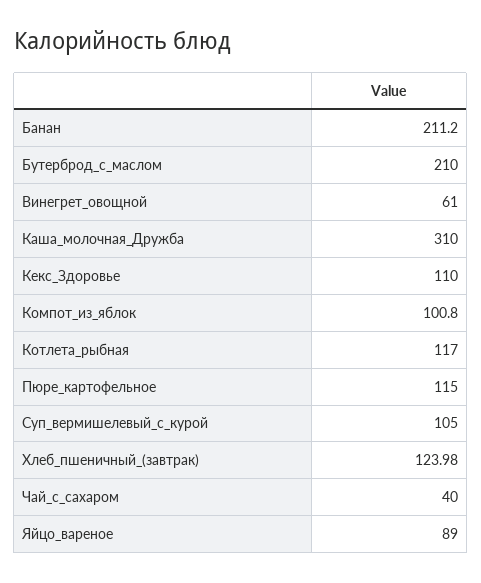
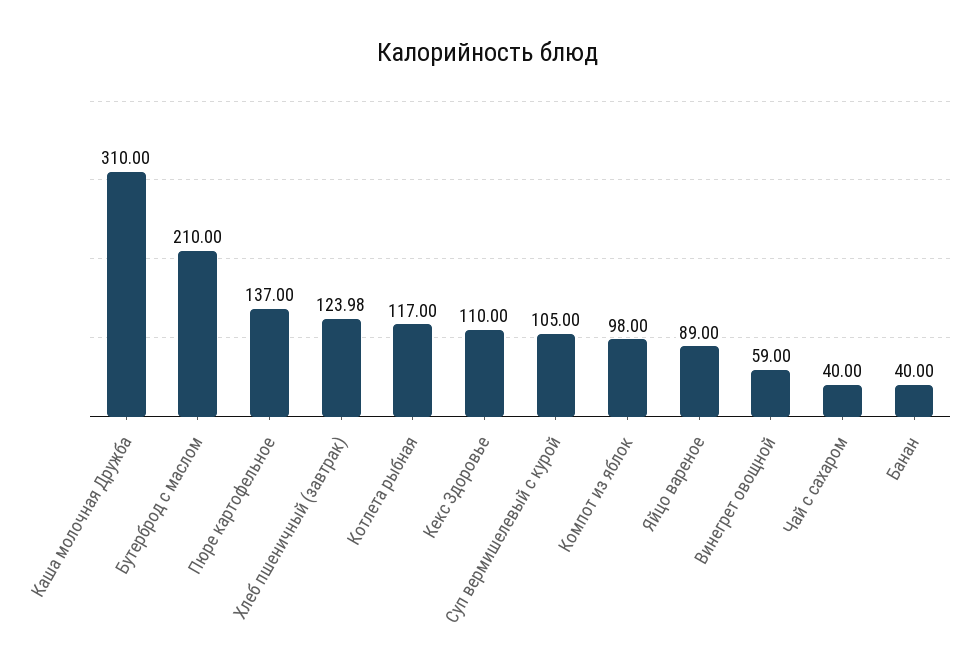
Банан: 211.2 -> 40
Винегрет_овощной: 61 -> 59
Компот_из_яблок: 100.8 -> 98
Пюре_картофельное: 115 -> 137

